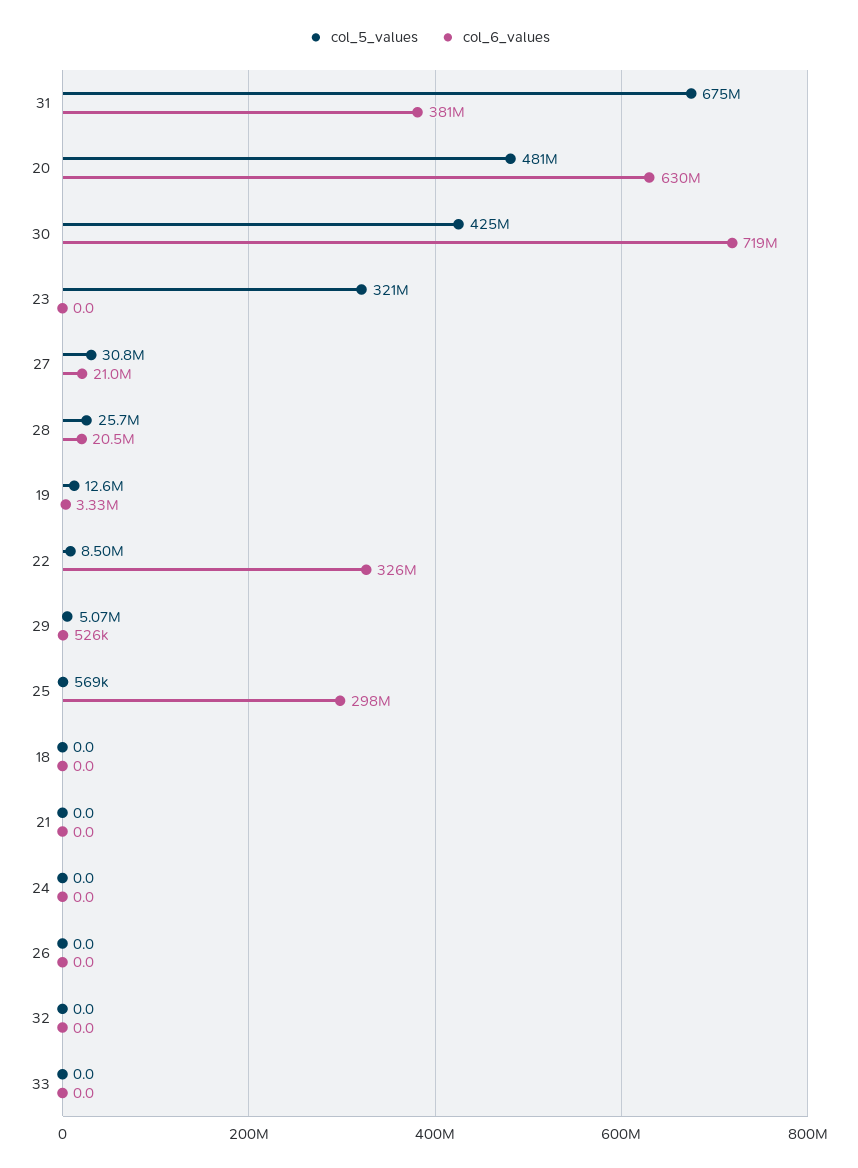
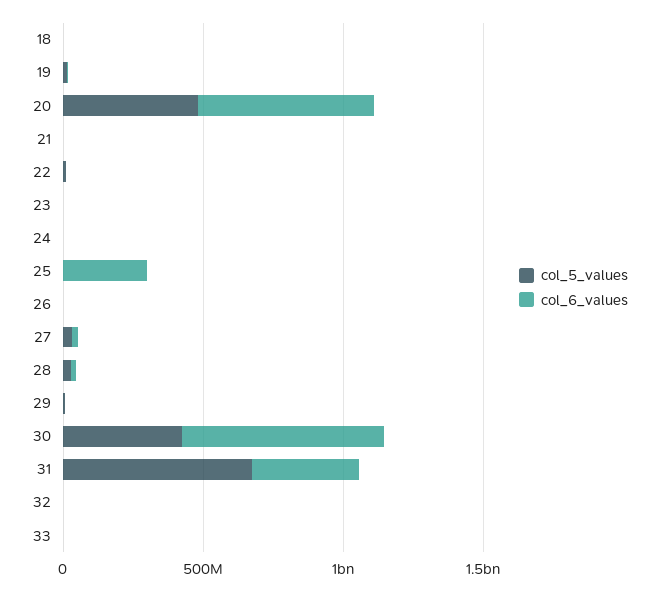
col_5_values, 23: 321000000 -> 0
col_6_values, 22: 326000000 -> 0

